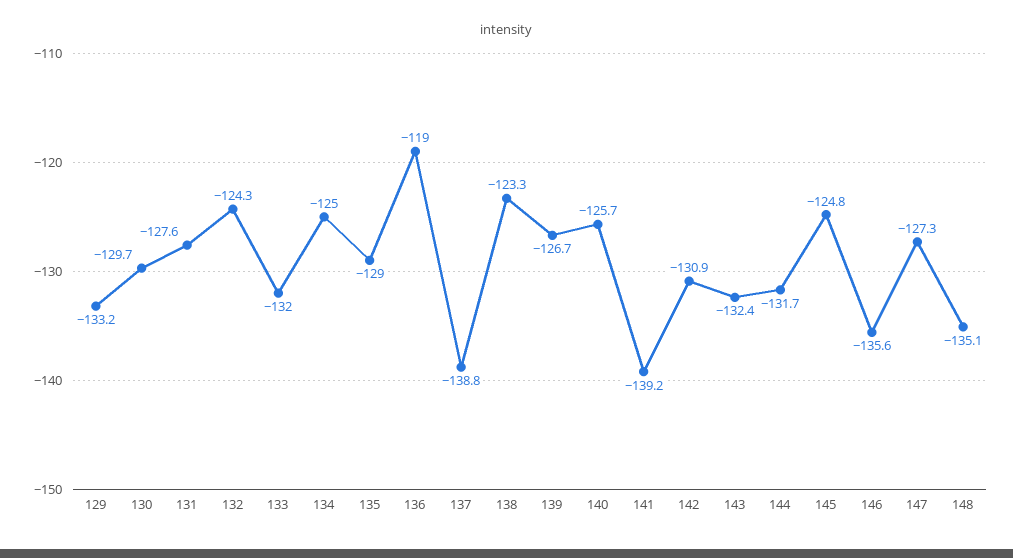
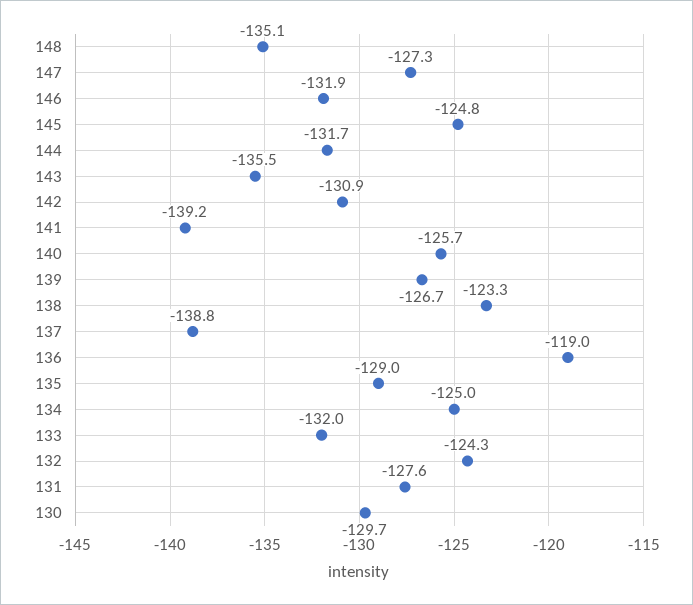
129: -133.2 -> none
143: -132.4 -> -135.5
146: -135.6 -> -131.9

